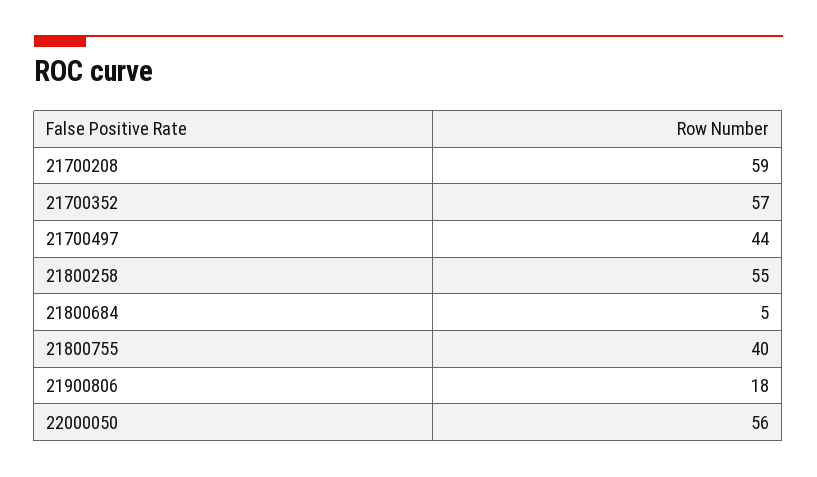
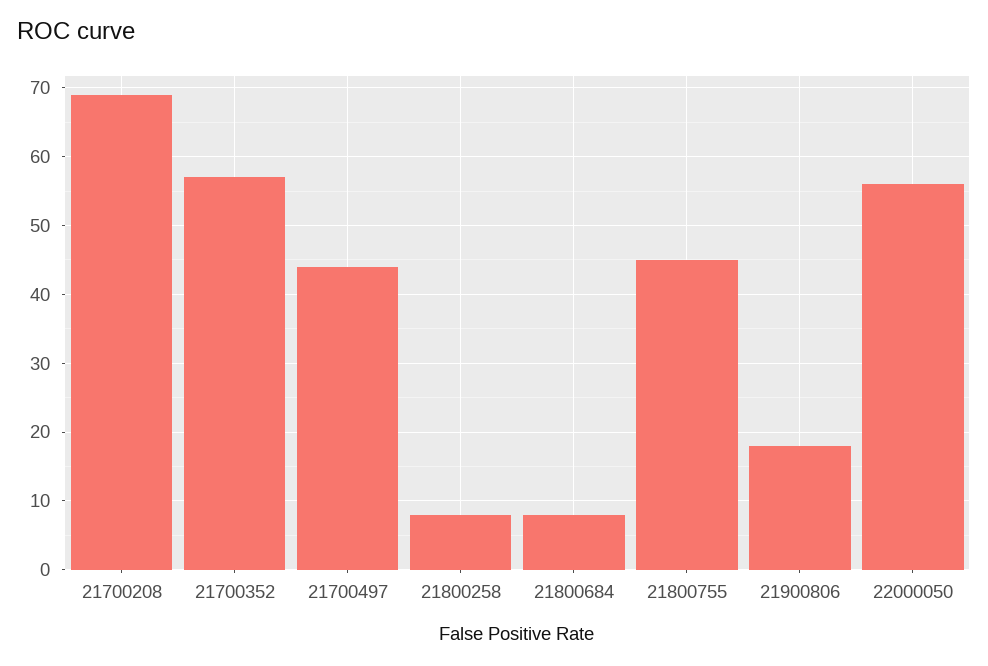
21700208: 59 -> 69
21800258: 55 -> 8
21800684: 5 -> 8
21800755: 40 -> 45

